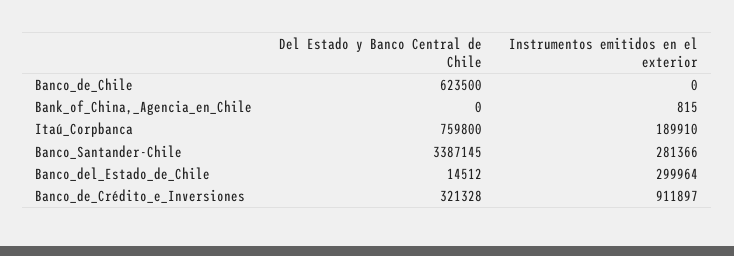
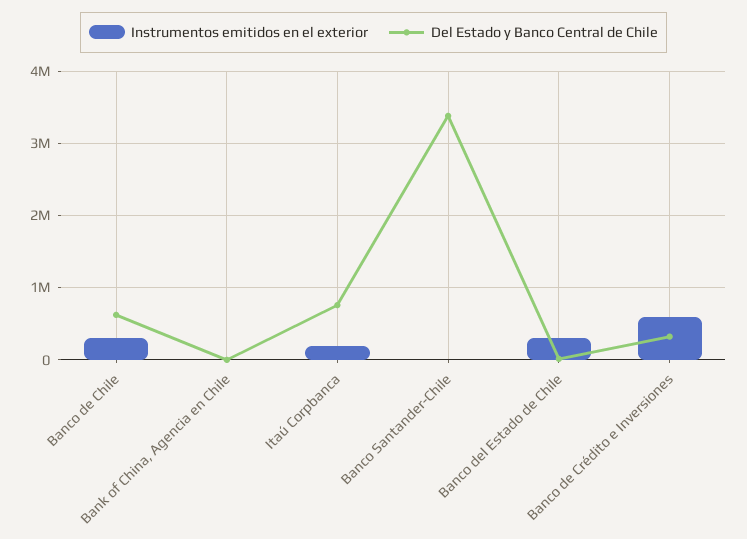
Instrumentos emitidos en el exterior, Banco_de_Chile: 0 -> 300000
Instrumentos emitidos en el exterior, Banco_Santander-Chile: 281366 -> 0
Instrumentos emitidos en el exterior, Banco_de_Crédito_e_Inversiones: 911897 -> 600000

